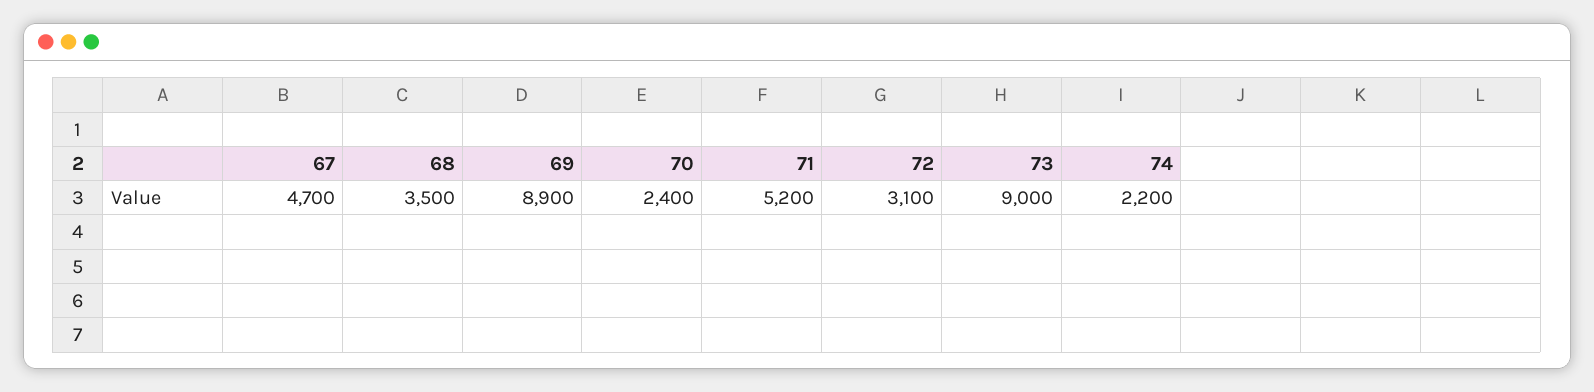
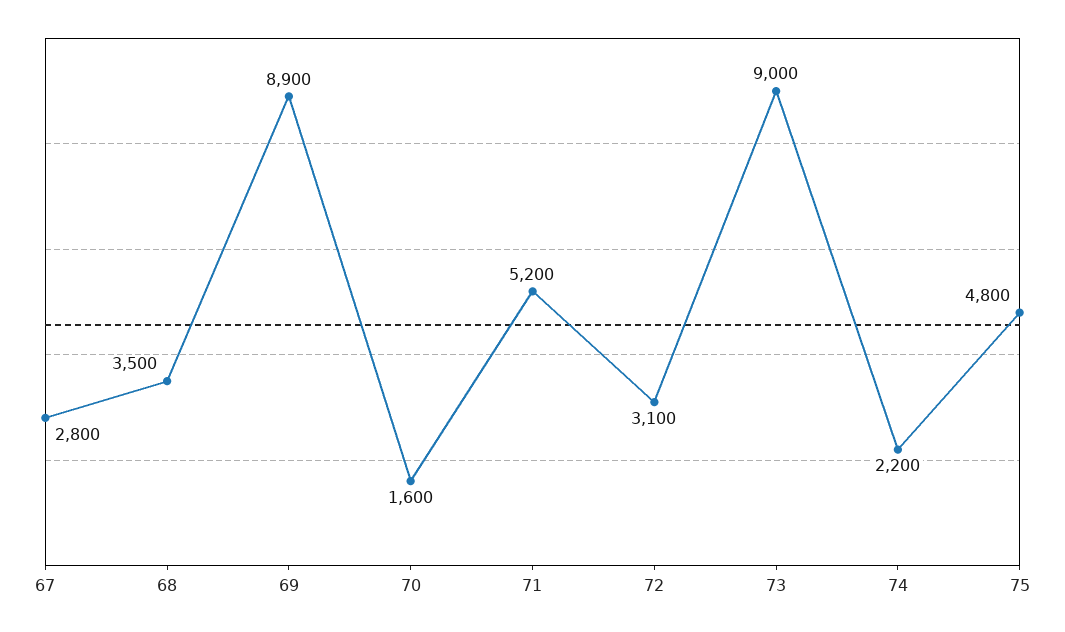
67: 4700 -> 2800
70: 2400 -> 1600
75: none -> 4800

